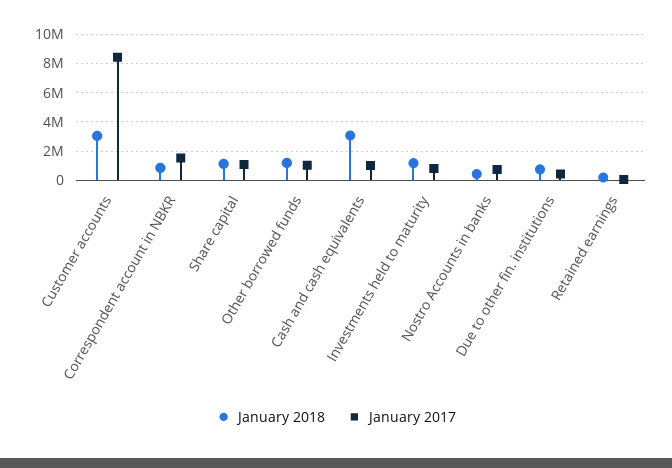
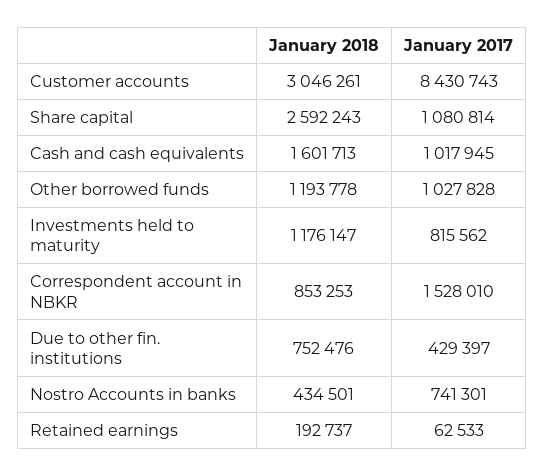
January 2018, Share capital: 1000000 -> 2592243
January 2018, Cash and cash equivalents: 3000000 -> 1601713

